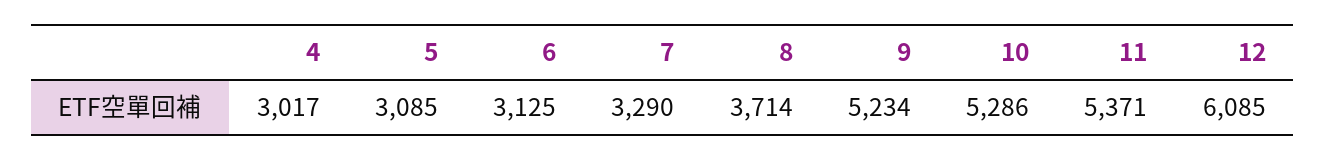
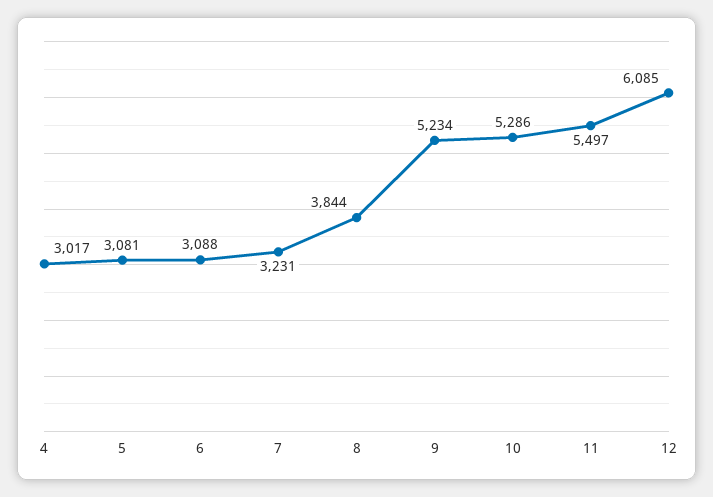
5: 3085 -> 3081
6: 3125 -> 3088
7: 3290 -> 3231
8: 3714 -> 3844
11: 5371 -> 5497

